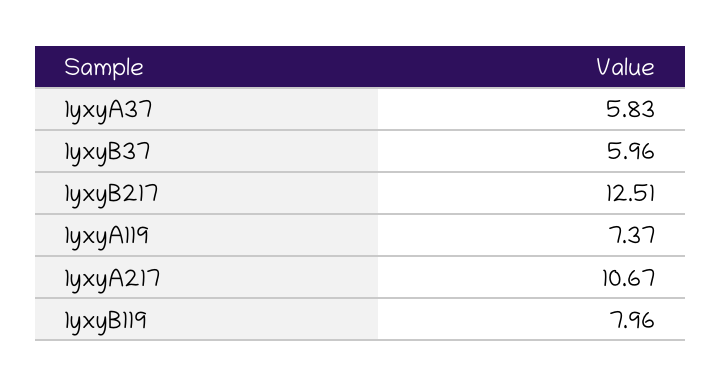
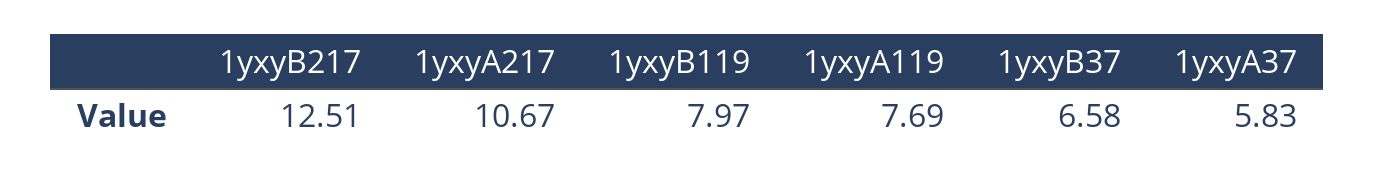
1yxyB37: 5.96 -> 6.58
1yxyA119: 7.37 -> 7.69
1yxyB119: 7.96 -> 7.97

